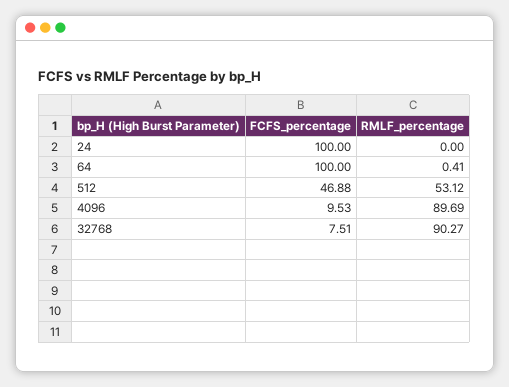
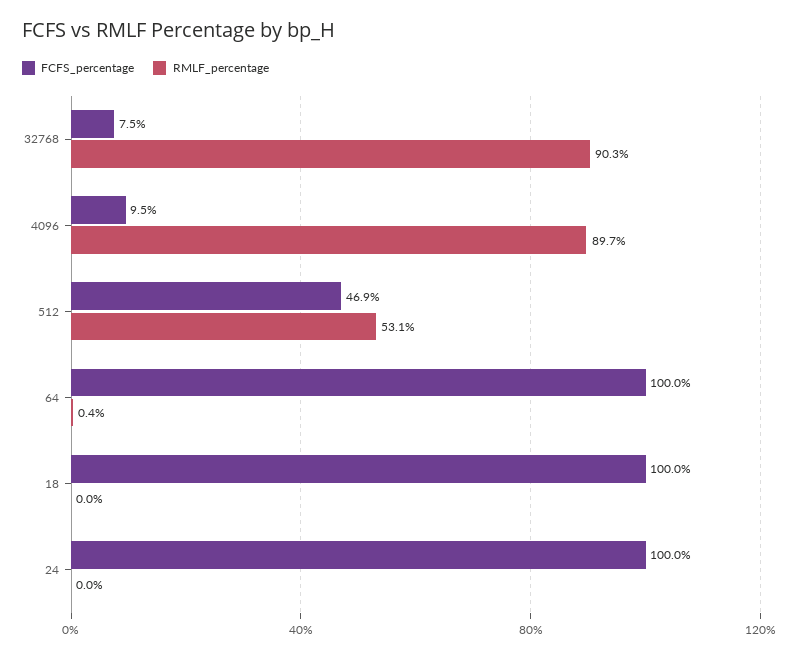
FCFS_percentage, 18: none -> 100
RMLF_percentage, 18: none -> 0

